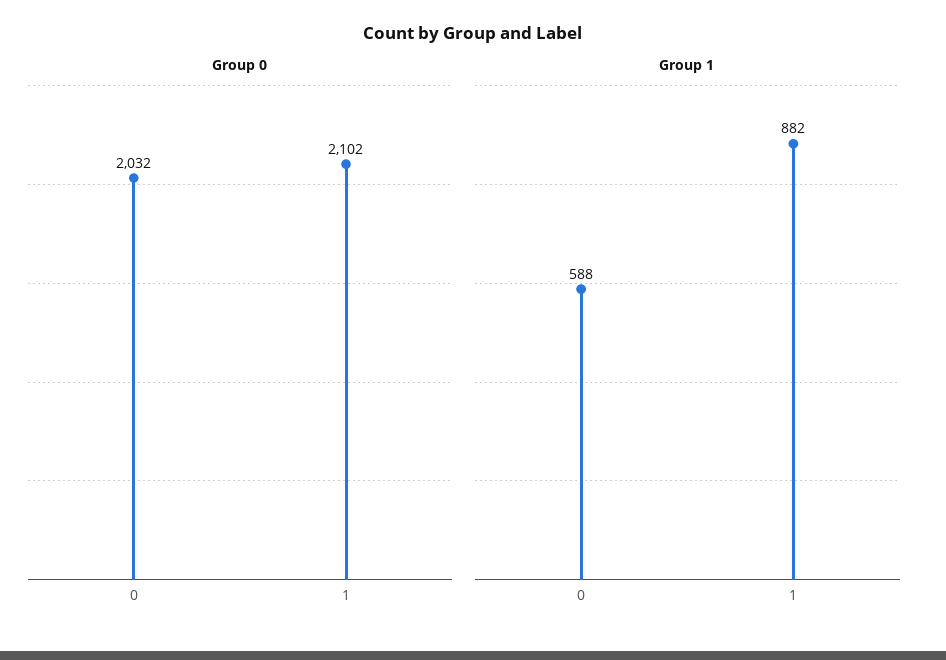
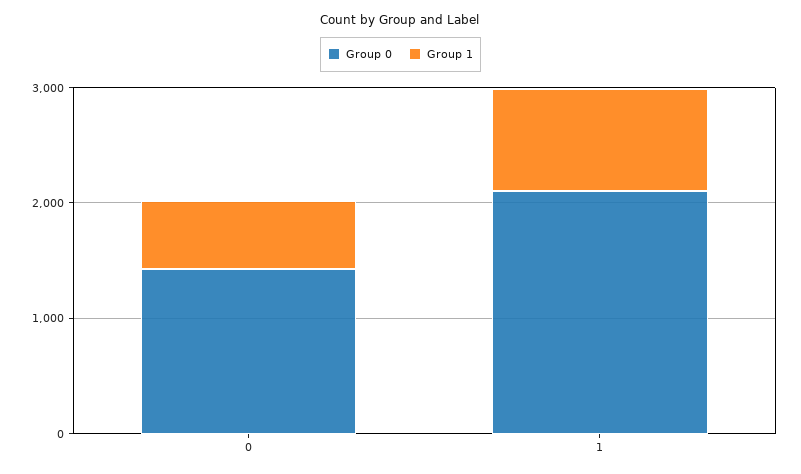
Group 0, 0: 2032 -> 1400

